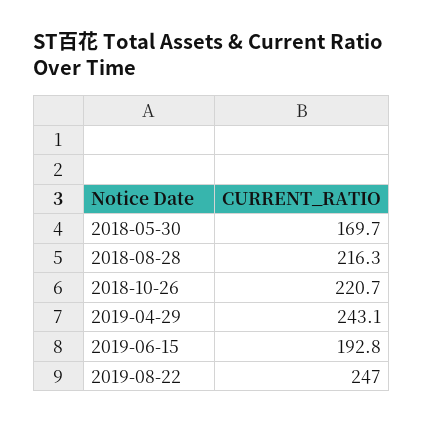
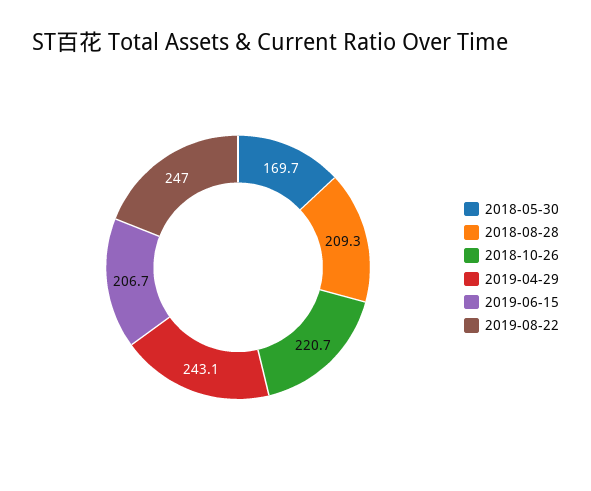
2018-08-28: 216.3 -> 209.3
2019-06-15: 192.8 -> 206.7

